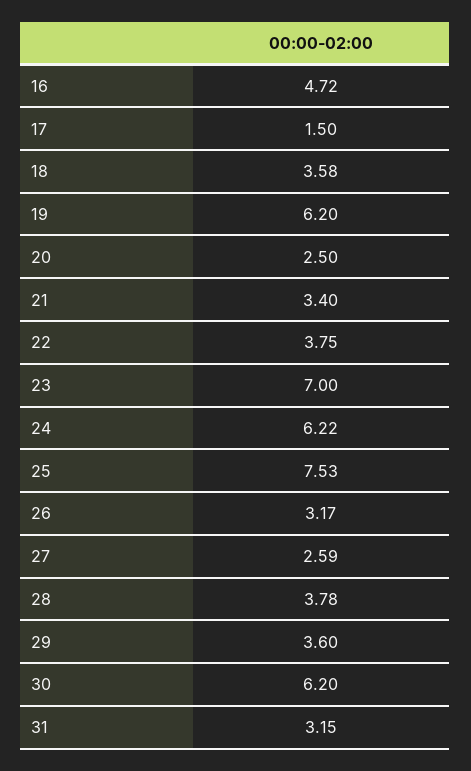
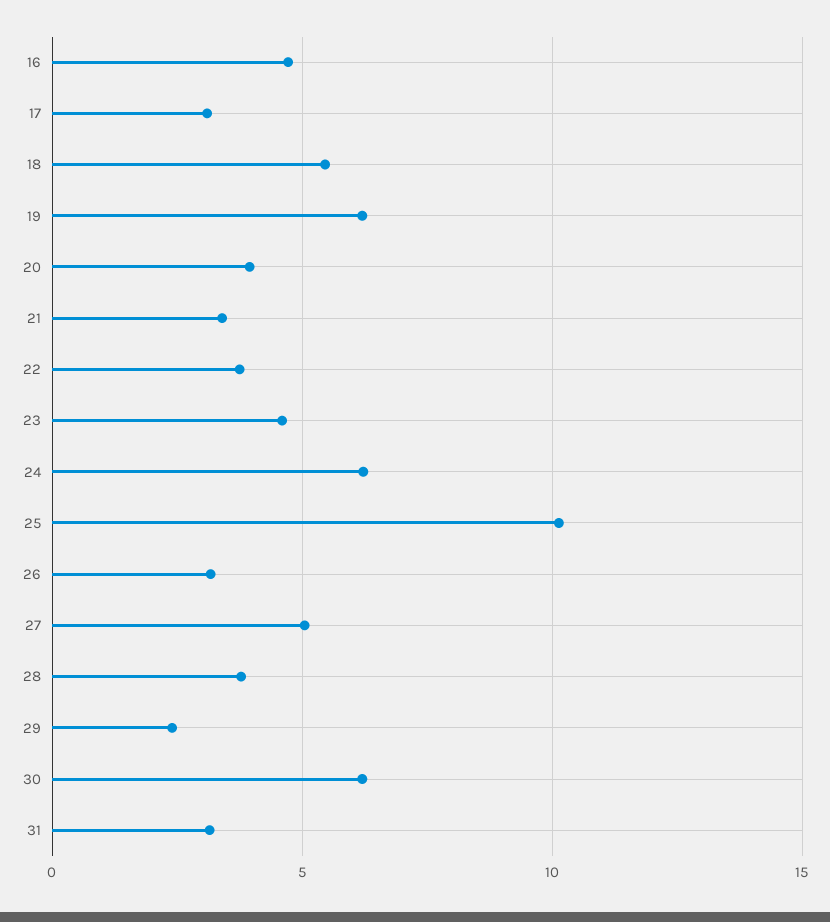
17: 1.5 -> 3
18: 3.58 -> 5.5
20: 2.5 -> 4
23: 7 -> 4.5
25: 7.53 -> 10
27: 2.59 -> 5
29: 3.6 -> 2.5

